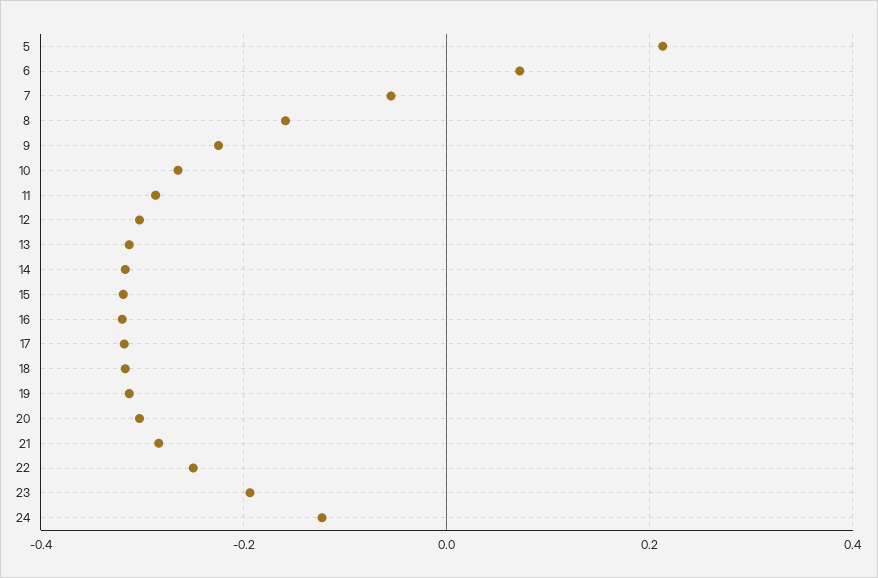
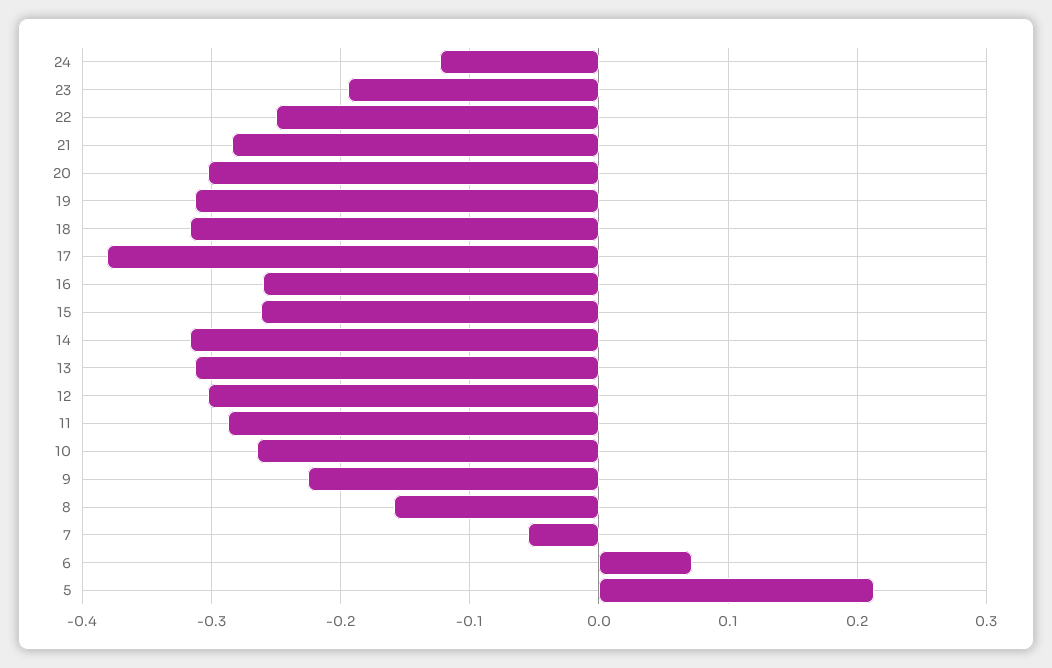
15: -0.32 -> -0.26
16: -0.32 -> -0.26
17: -0.32 -> -0.38

